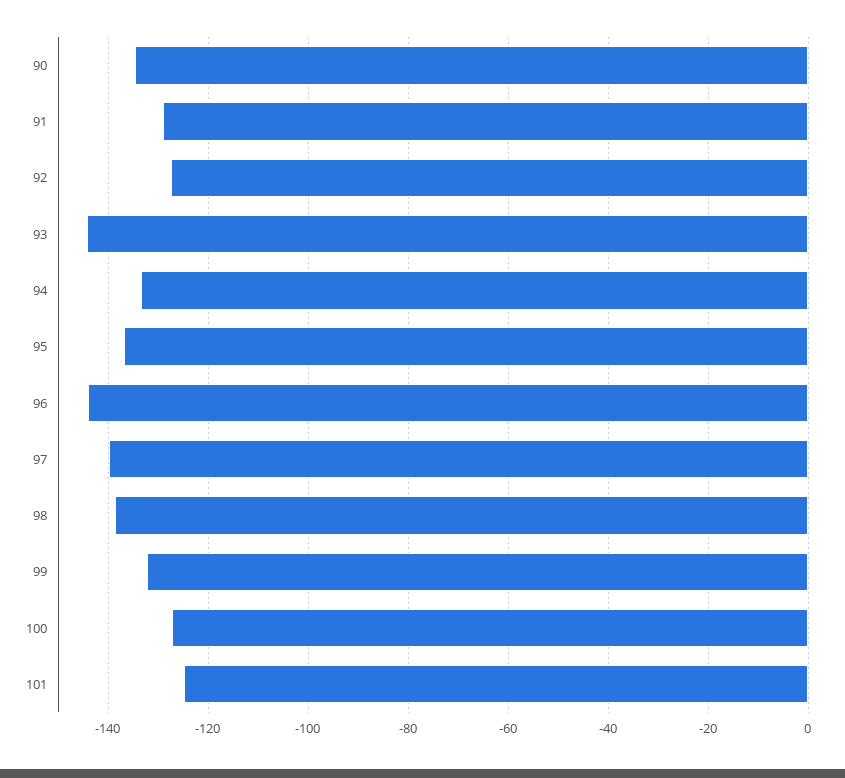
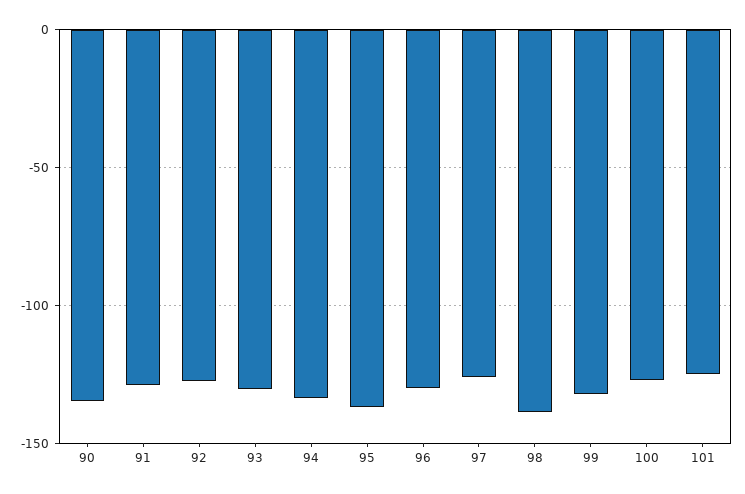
93: -144 -> -130
96: -144 -> -130
97: -140 -> -125

